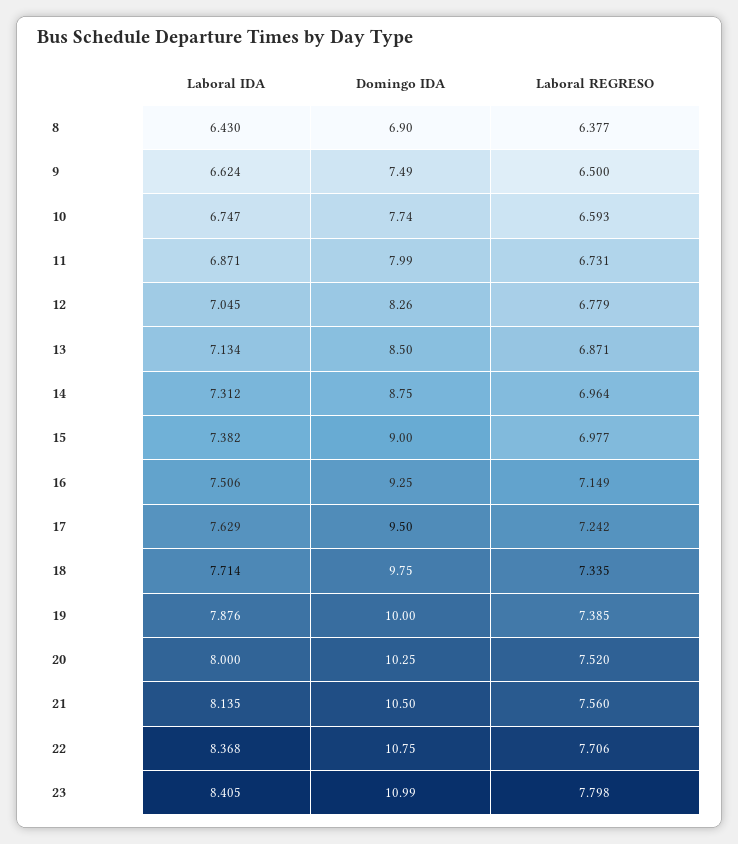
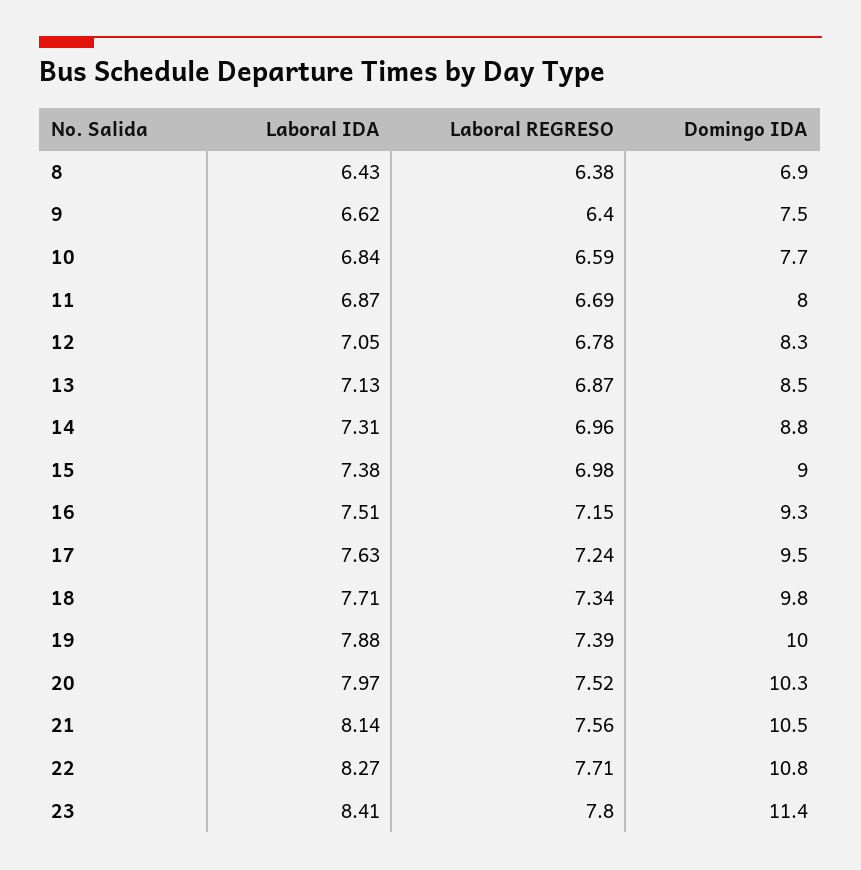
Laboral REGRESO, 9: 6.5 -> 6.4
Laboral IDA, 10: 6.747 -> 6.84
Laboral REGRESO, 11: 6.731 -> 6.69
Laboral IDA, 20: 8 -> 7.97
Laboral IDA, 22: 8.368 -> 8.27
Domingo IDA, 23: 10.99 -> 11.4

